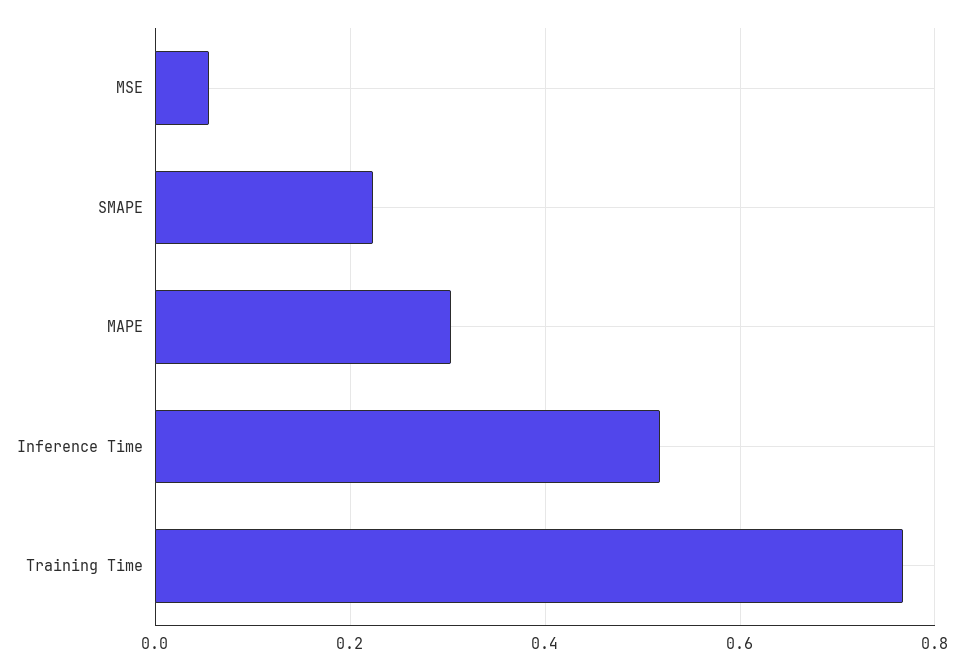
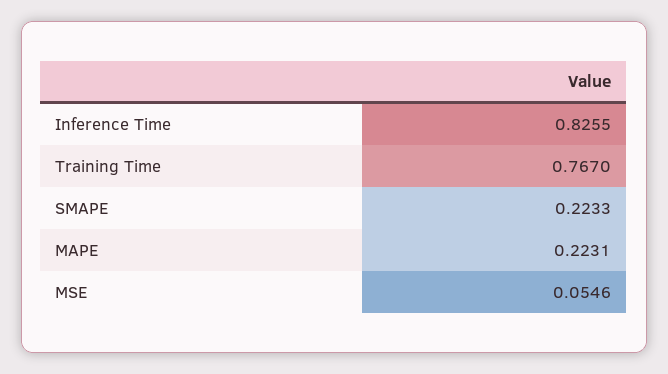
MAPE: 0.3 -> 0.2231
Inference Time: 0.52 -> 0.8255

